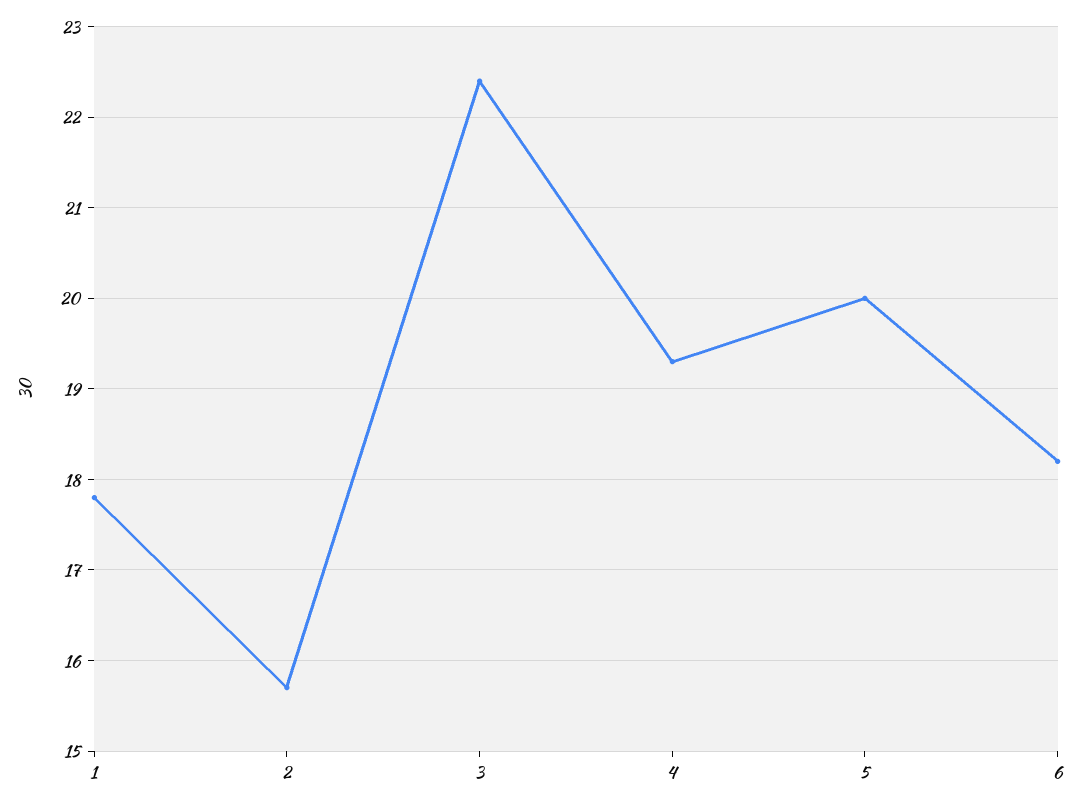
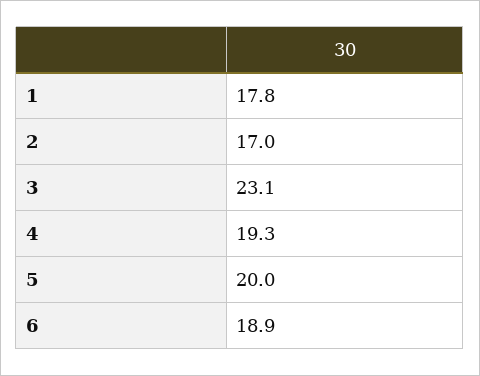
2: 15.7 -> 17
3: 22.4 -> 23.1
6: 18.2 -> 18.9

